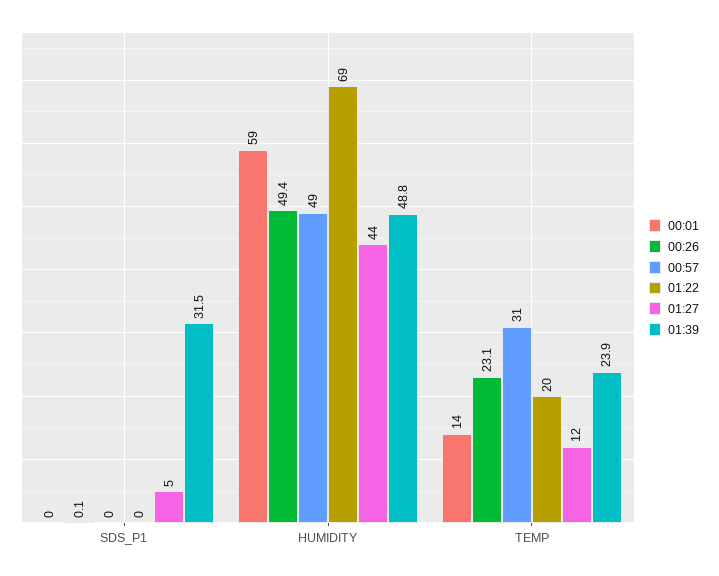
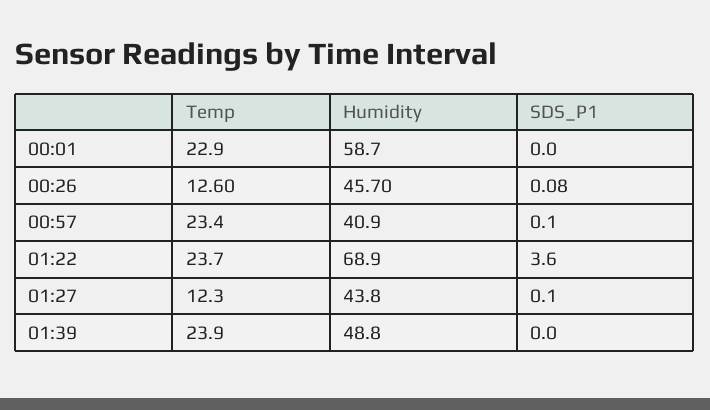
01:22, SDS_P1: 0 -> 3.6
01:27, SDS_P1: 5 -> 0.1
01:39, SDS_P1: 31.5 -> 0
00:26, HUMIDITY: 49.4 -> 45.7
00:57, HUMIDITY: 49 -> 40.9
00:01, TEMP: 14 -> 22.9
00:26, TEMP: 23.1 -> 12.6
00:57, TEMP: 31 -> 23.4
01:22, TEMP: 20 -> 23.7

